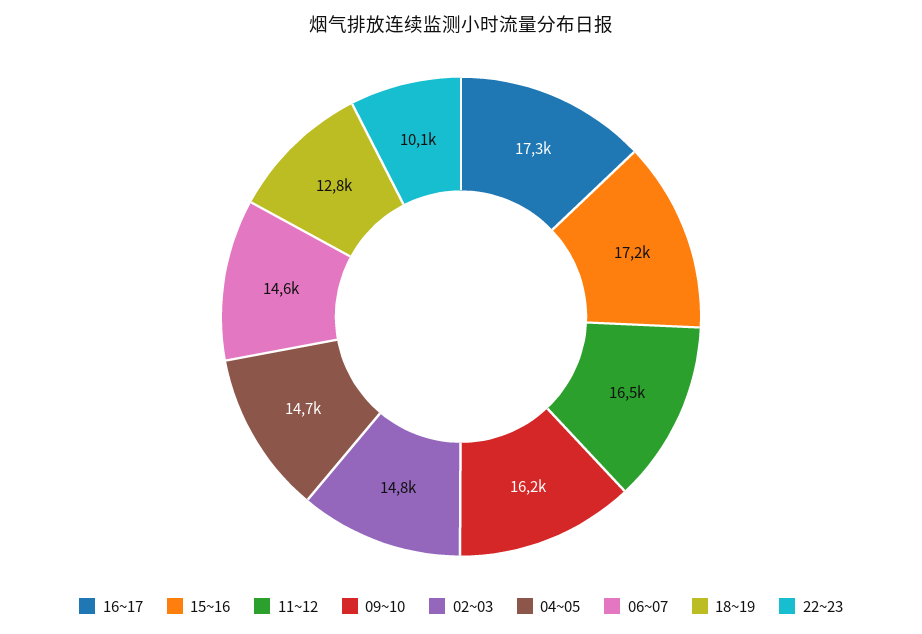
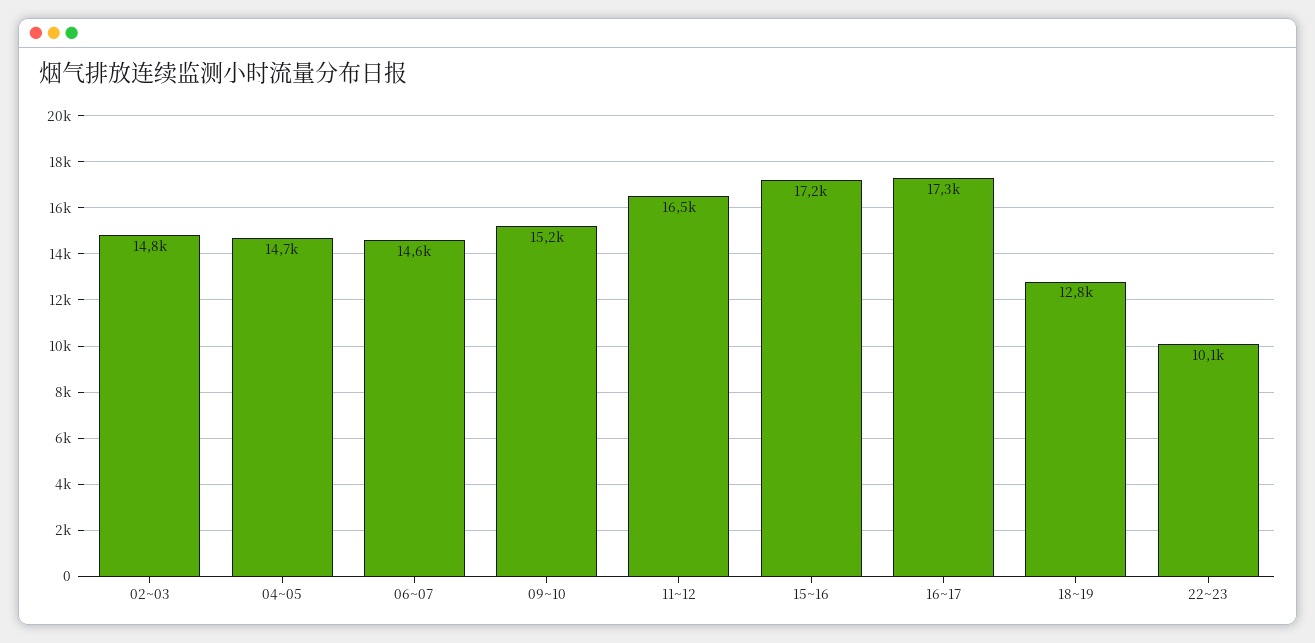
09~10: 16200 -> 15200

